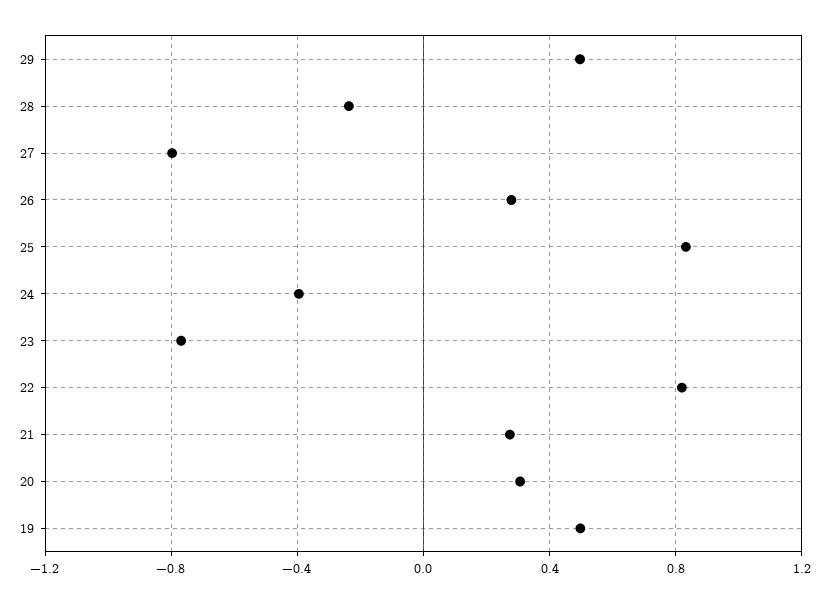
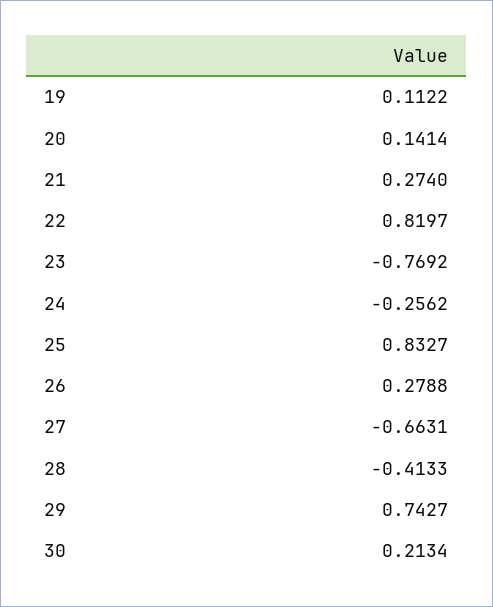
29: 0.5 -> 0.7427
28: -0.25 -> -0.4133
27: -0.8 -> -0.6631
24: -0.4 -> -0.2562
20: 0.3 -> 0.1414
19: 0.5 -> 0.1122
30: none -> 0.2134

